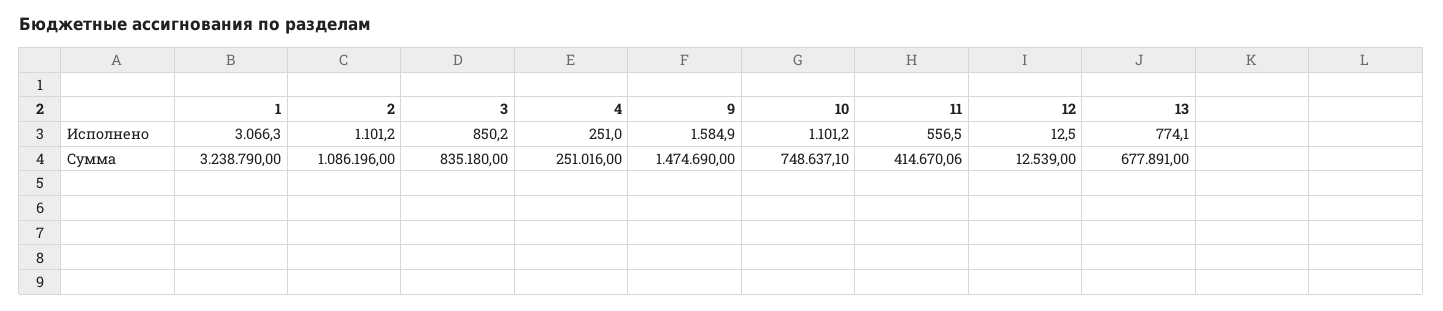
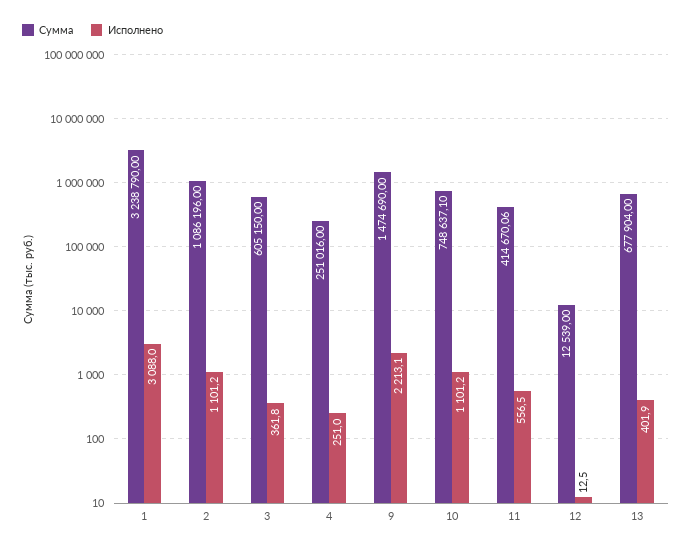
Исполнено, 1: 3066.3 -> 3088
Исполнено, 3: 850.2 -> 361.8
Исполнено, 9: 1584.9 -> 2213.1
Исполнено, 13: 774.1 -> 401.9
Сумма, 3: 835180 -> 605150
Сумма, 13: 677891 -> 677904

